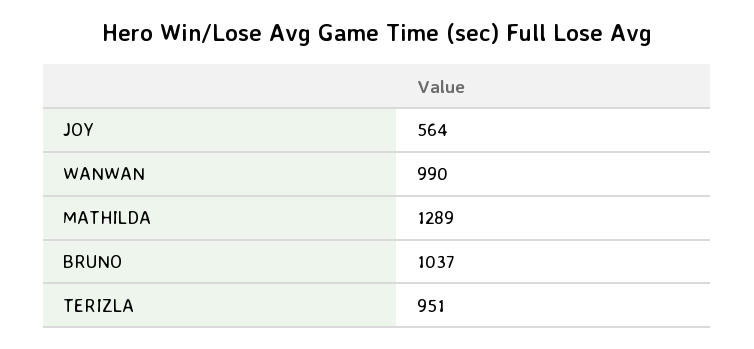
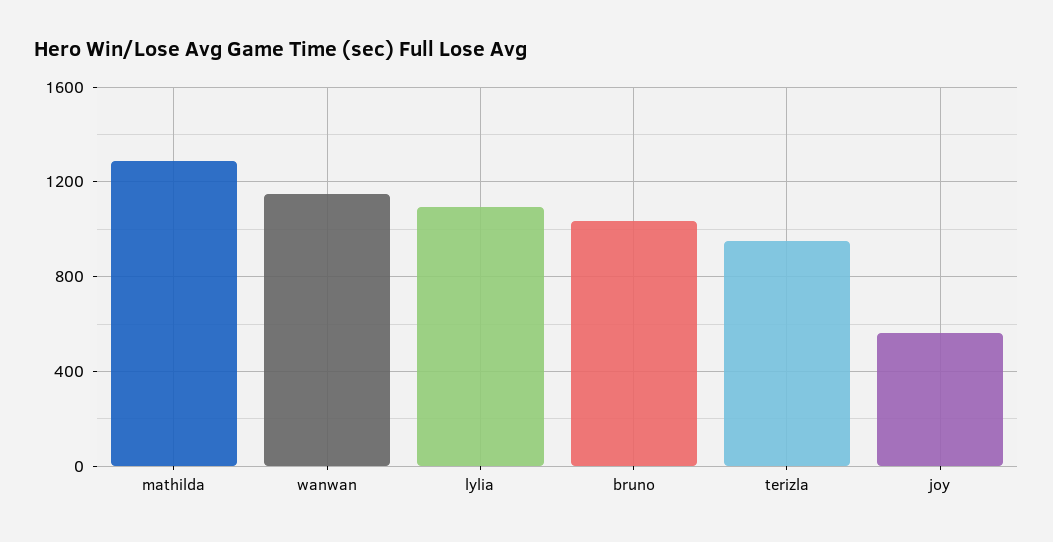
WANWAN: 990 -> 1150
lylia: none -> 1100

